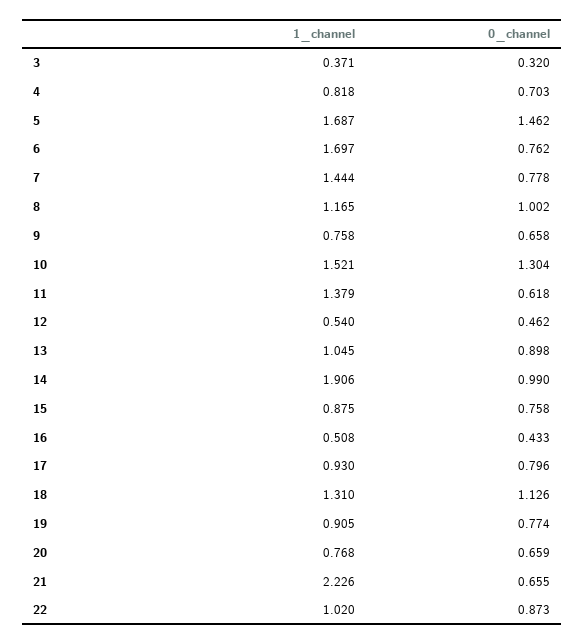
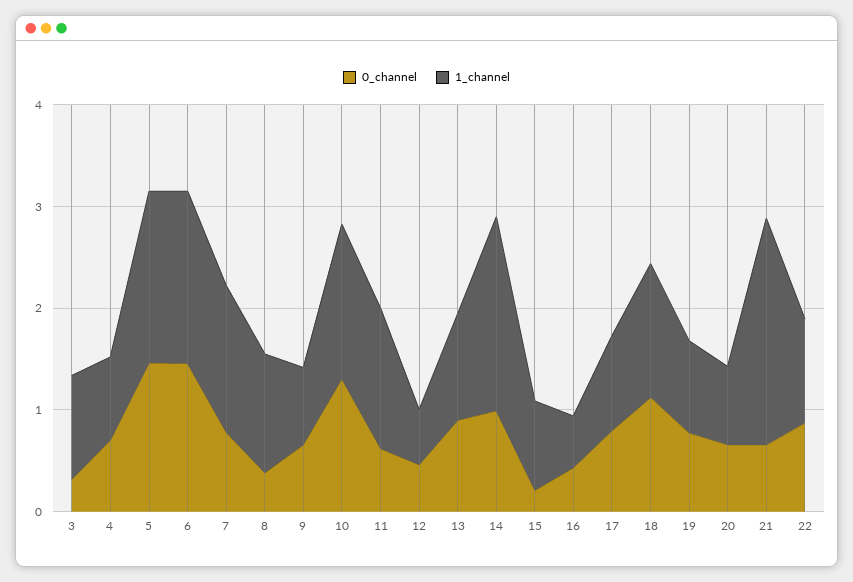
1_channel, 3: 0.371 -> 1
0_channel, 6: 0.762 -> 1.4
0_channel, 8: 1.002 -> 0.4
0_channel, 15: 0.758 -> 0.2

